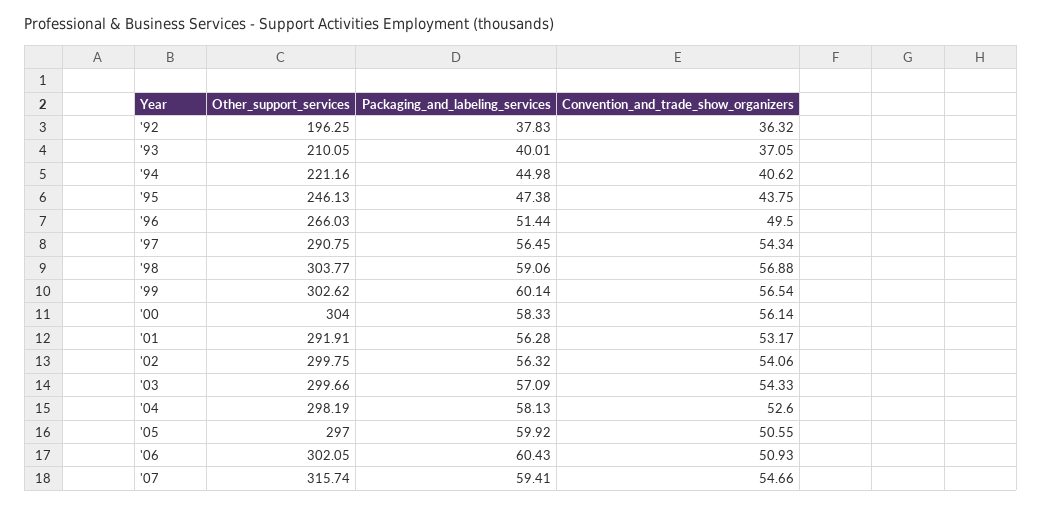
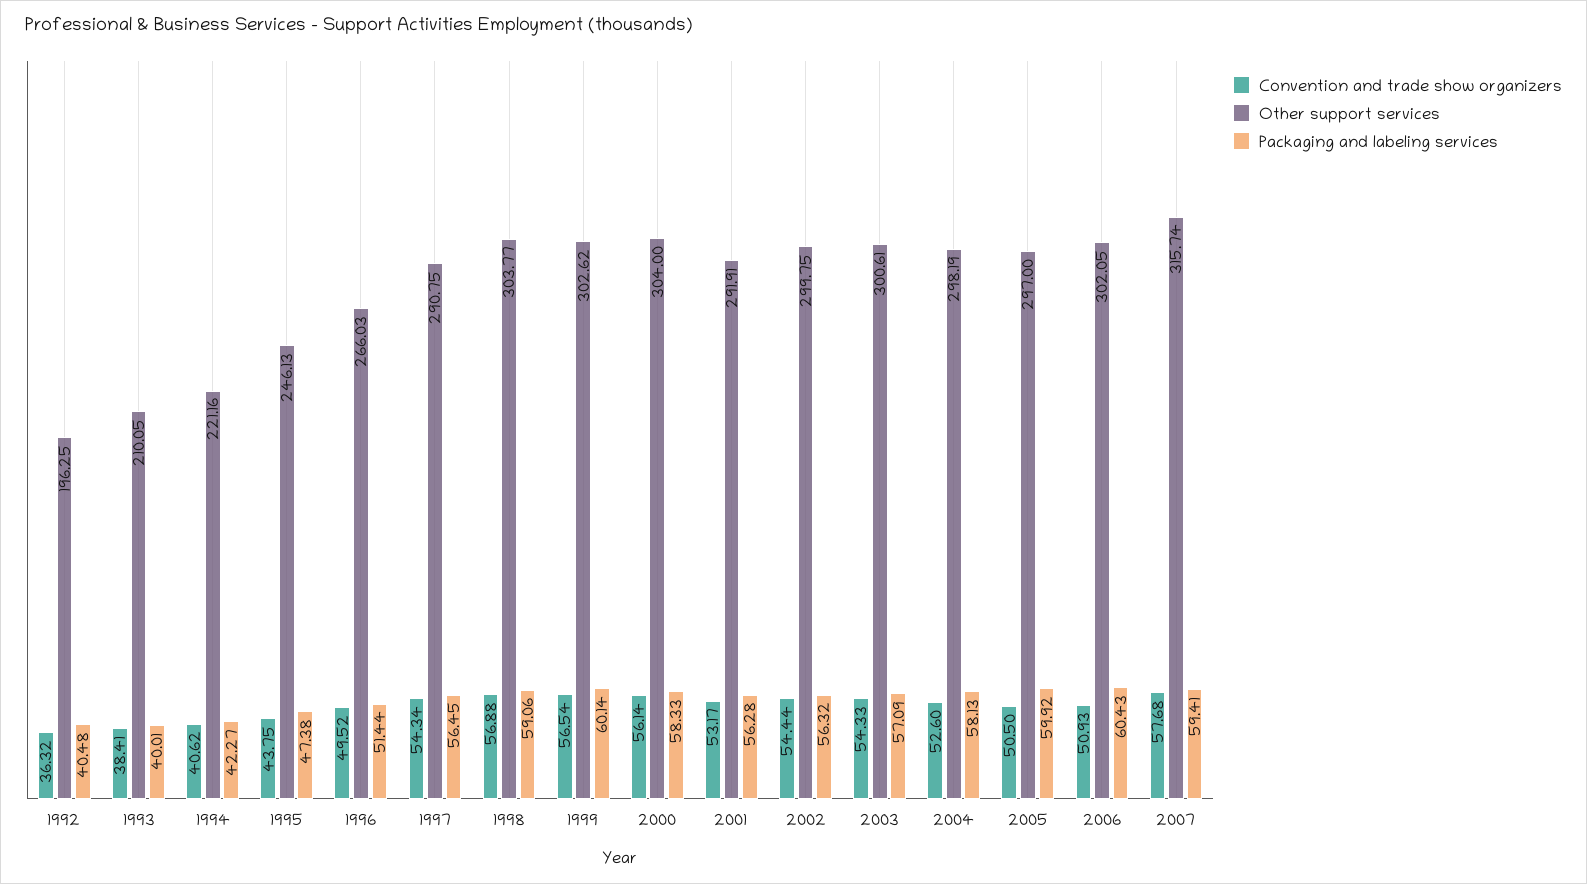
Packaging_and_labeling_services, '92: 37.83 -> 40.48
Convention_and_trade_show_organizers, '93: 37.05 -> 38.41
Packaging_and_labeling_services, '94: 44.98 -> 42.27
Convention_and_trade_show_organizers, '96: 49.5 -> 49.52
Convention_and_trade_show_organizers, '02: 54.06 -> 54.44
Other_support_services, '03: 299.66 -> 300.61
Convention_and_trade_show_organizers, '05: 50.55 -> 50.5
Convention_and_trade_show_organizers, '07: 54.66 -> 57.68

